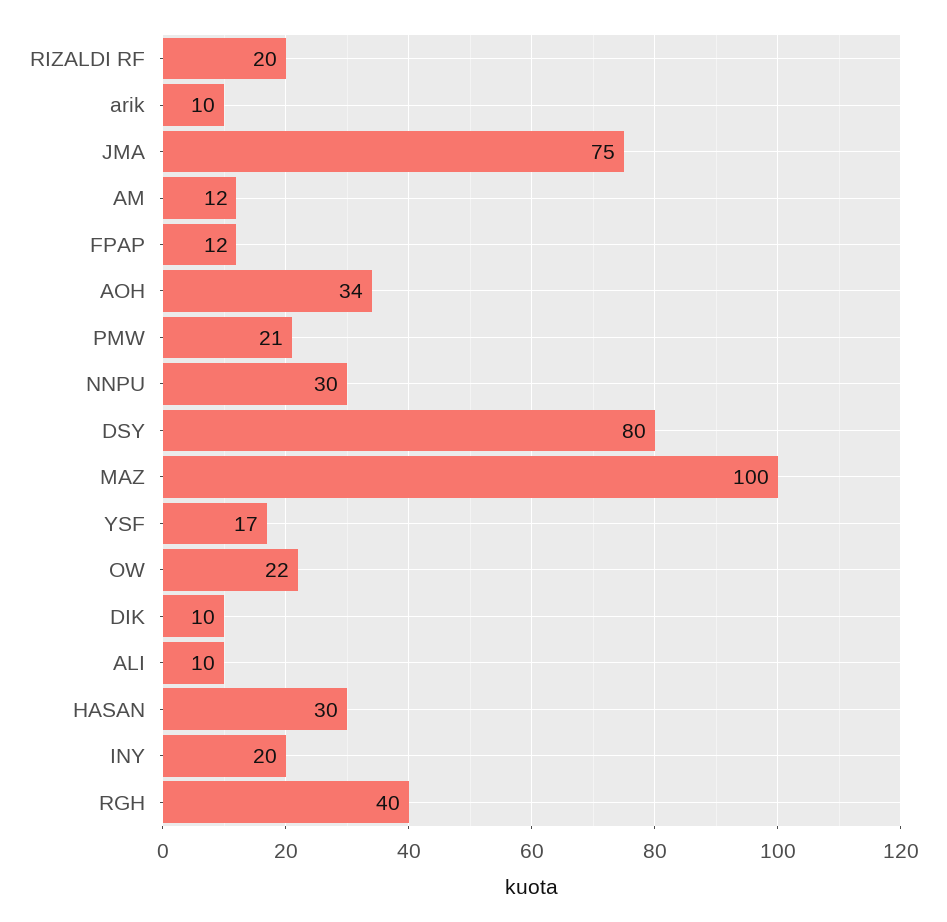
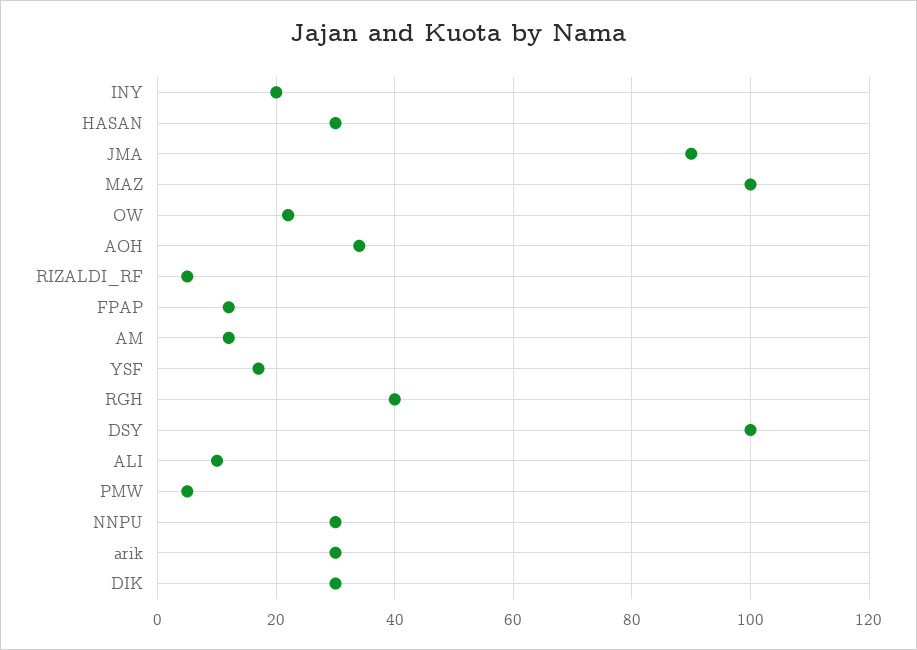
RIZALDI RF: 20 -> 5
arik: 10 -> 30
JMA: 75 -> 90
PMW: 21 -> 5
DSY: 80 -> 100
DIK: 10 -> 30

